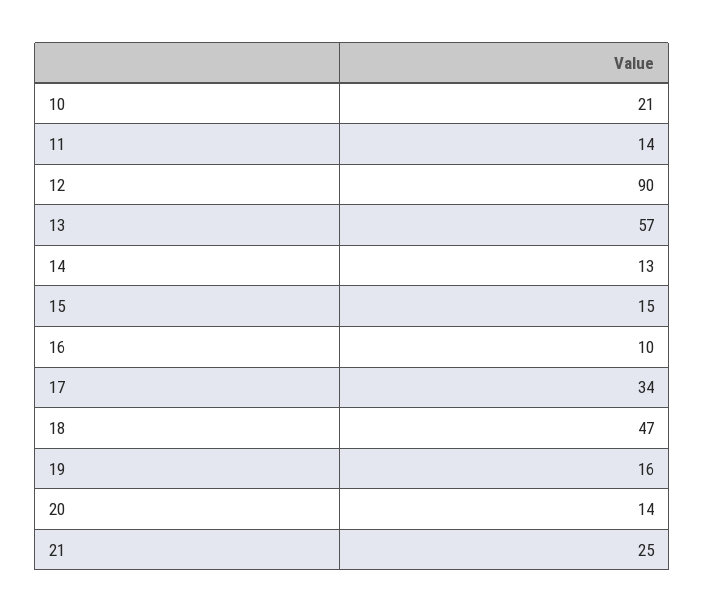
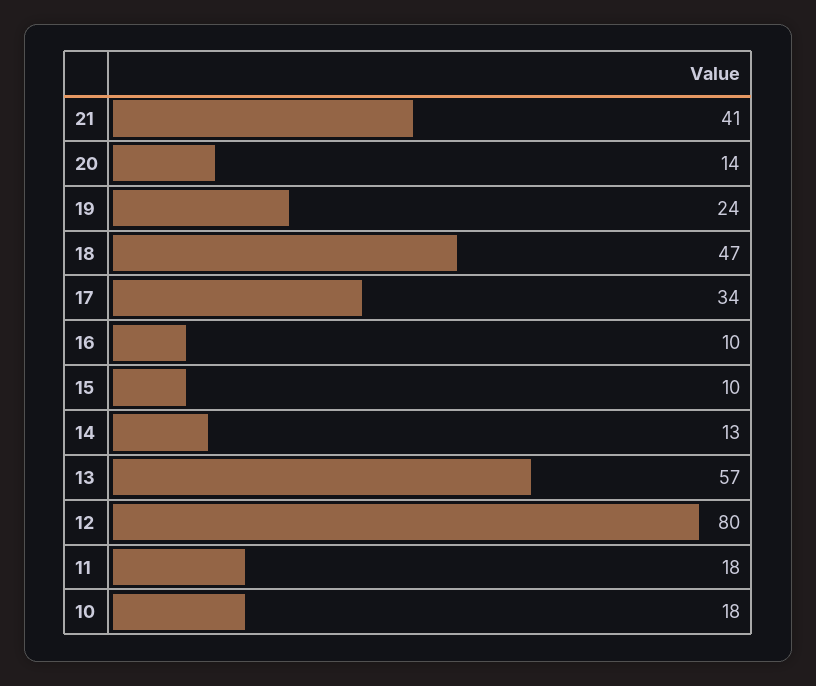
10: 21 -> 18
11: 14 -> 18
12: 90 -> 80
15: 15 -> 10
19: 16 -> 24
21: 25 -> 41

